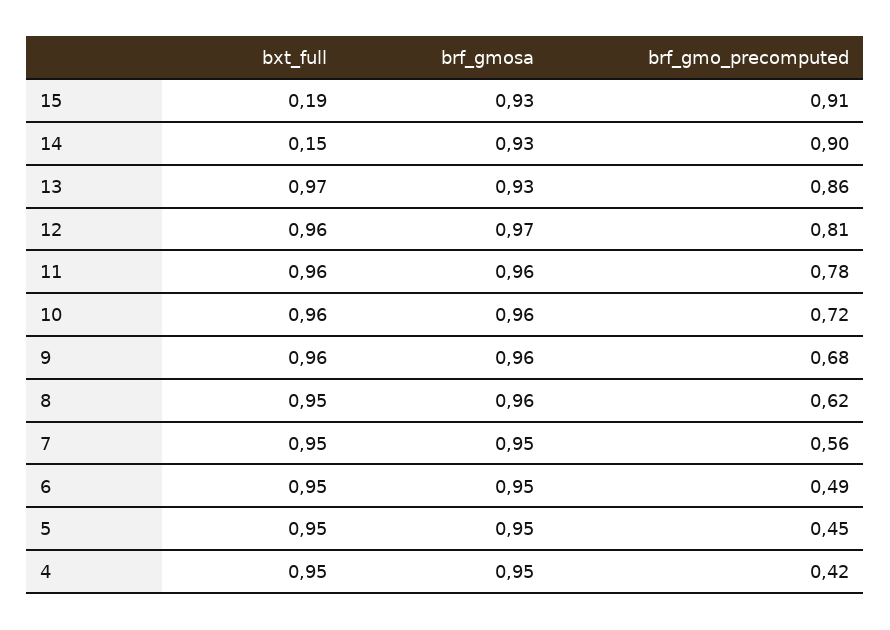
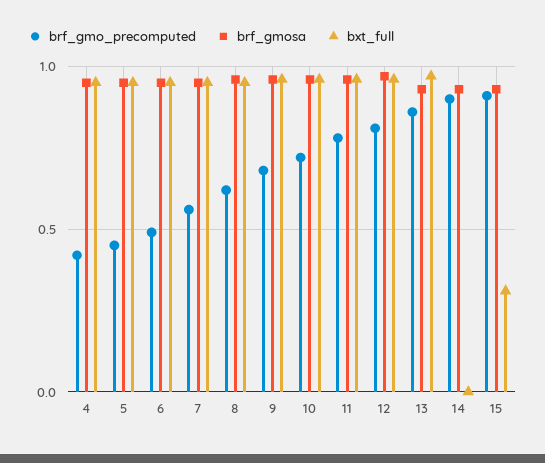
bxt_full, 15: 0.19 -> 0.3
bxt_full, 14: 0.15 -> 0

